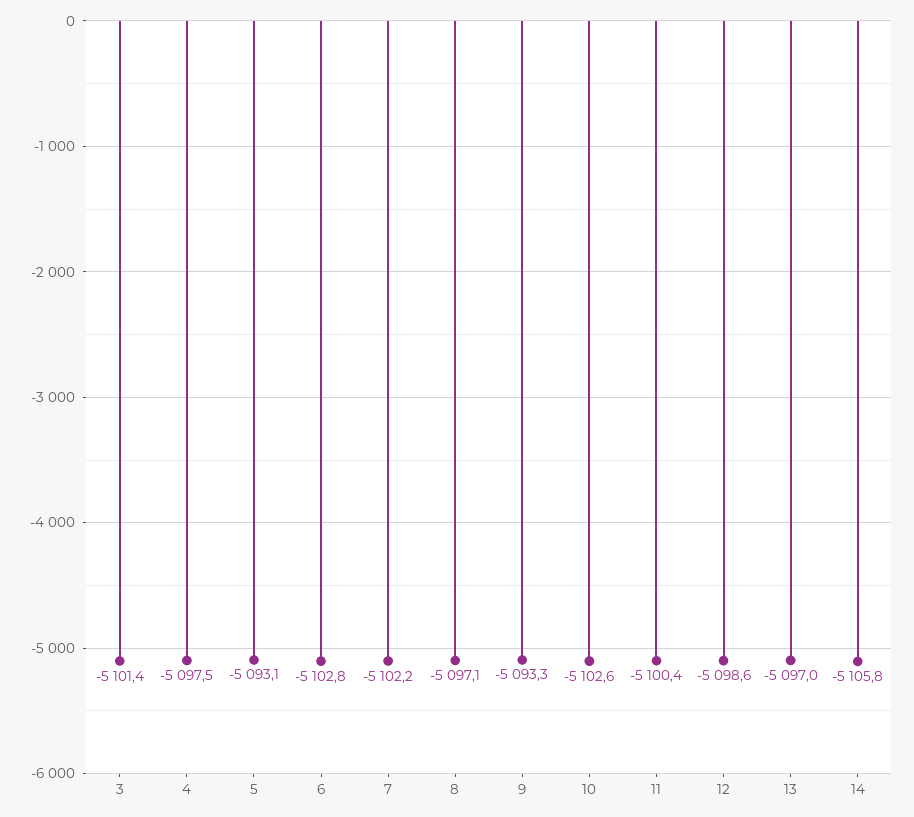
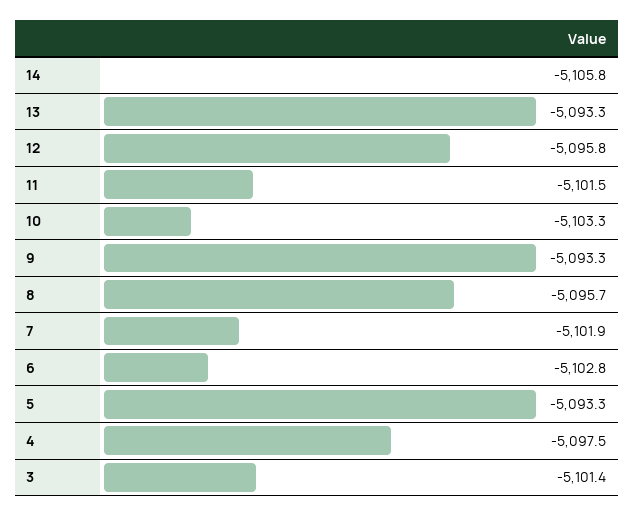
5: -5093.1 -> -5093.3
7: -5102.2 -> -5101.9
8: -5097.1 -> -5095.7
10: -5102.6 -> -5103.3
11: -5100.4 -> -5101.5
12: -5098.6 -> -5095.8
13: -5097 -> -5093.3

